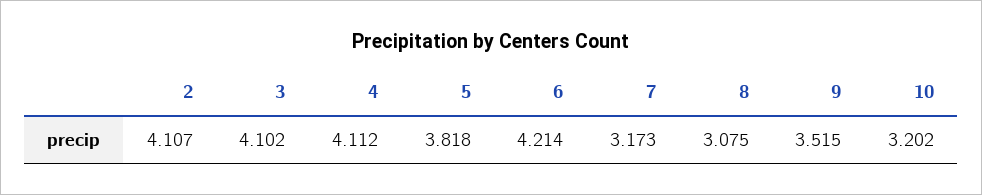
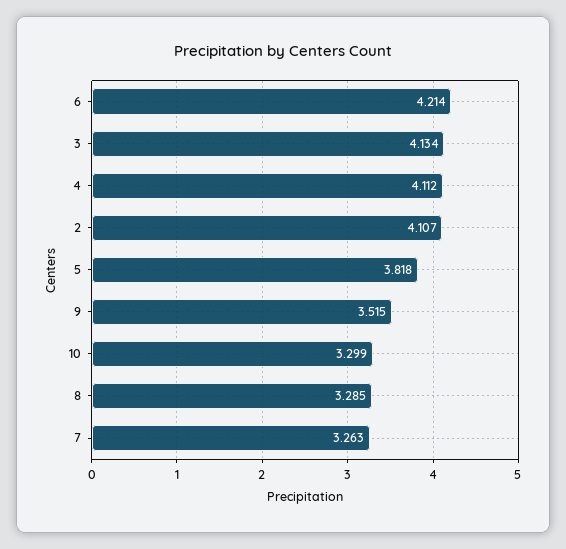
3: 4.102 -> 4.134
7: 3.173 -> 3.263
8: 3.075 -> 3.285
10: 3.202 -> 3.299

